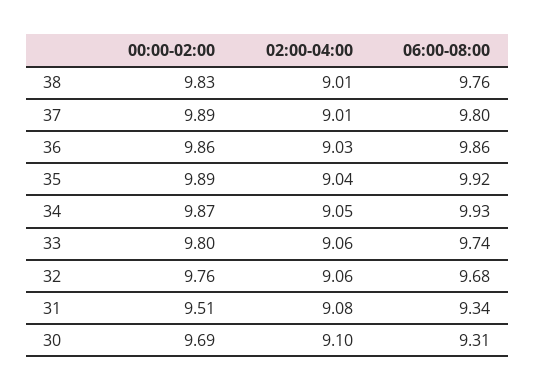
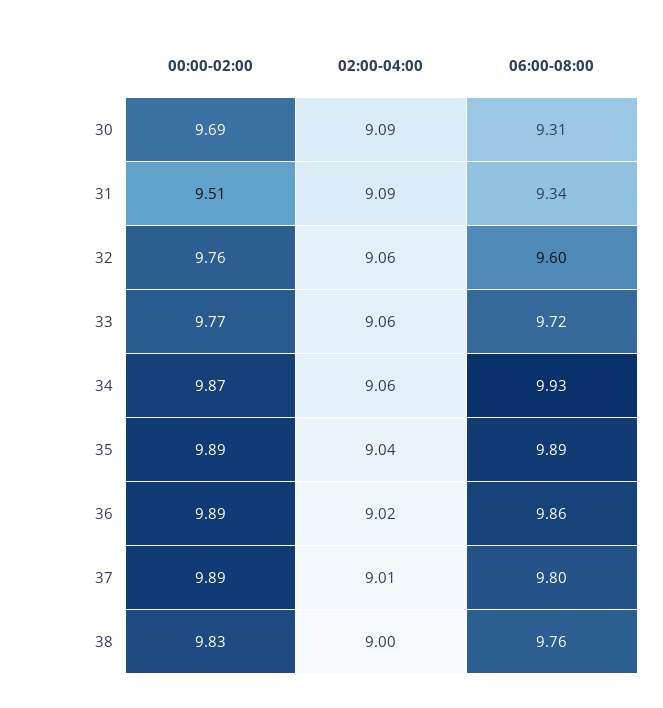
02:00-04:00, 38: 9.01 -> 9
00:00-02:00, 36: 9.86 -> 9.89
02:00-04:00, 36: 9.03 -> 9.02
06:00-08:00, 35: 9.92 -> 9.89
02:00-04:00, 34: 9.05 -> 9.06
00:00-02:00, 33: 9.8 -> 9.77
06:00-08:00, 33: 9.74 -> 9.72
06:00-08:00, 32: 9.68 -> 9.6
02:00-04:00, 31: 9.08 -> 9.09
02:00-04:00, 30: 9.1 -> 9.09

